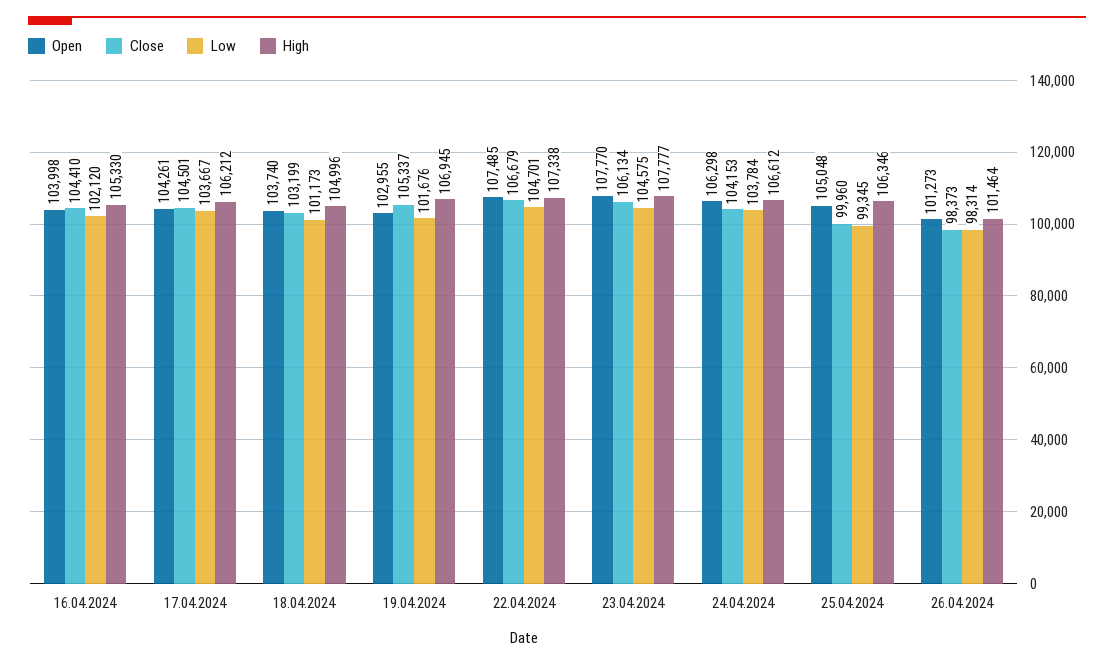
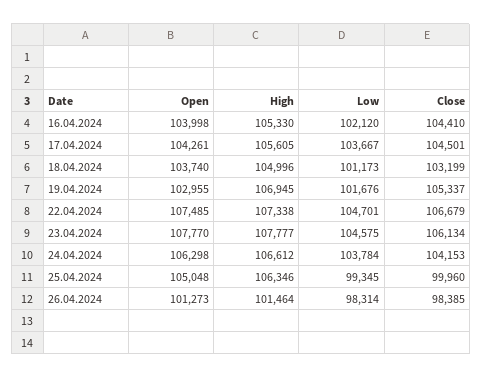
High, 17.04.2024: 106212 -> 105605
Close, 26.04.2024: 98373 -> 98385

